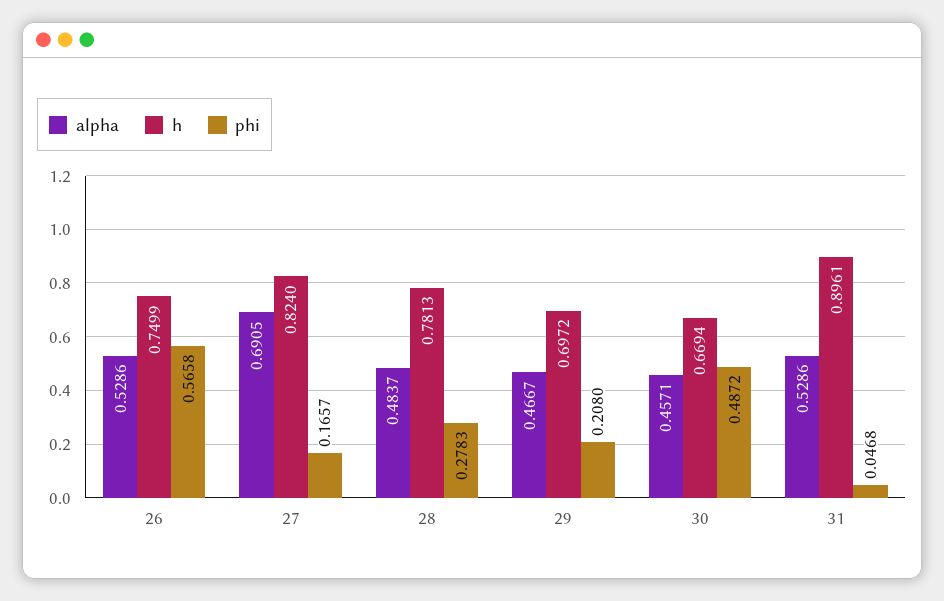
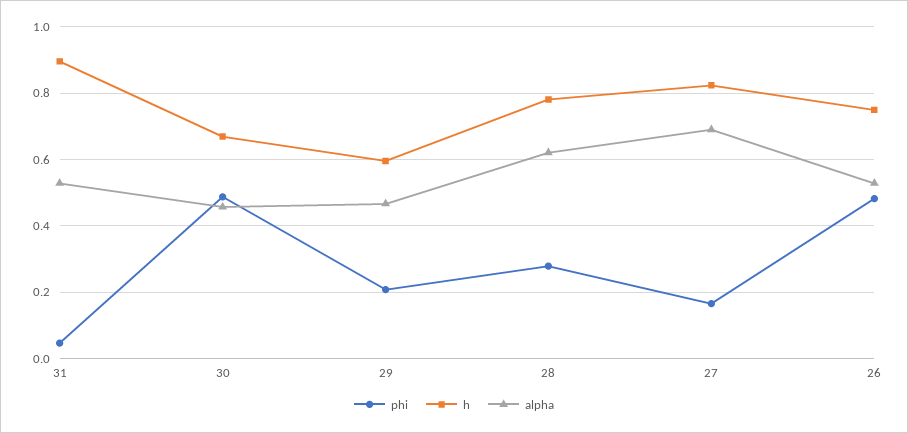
phi, 26: 0.5658 -> 0.48
alpha, 28: 0.4837 -> 0.62
h, 29: 0.6972 -> 0.6

